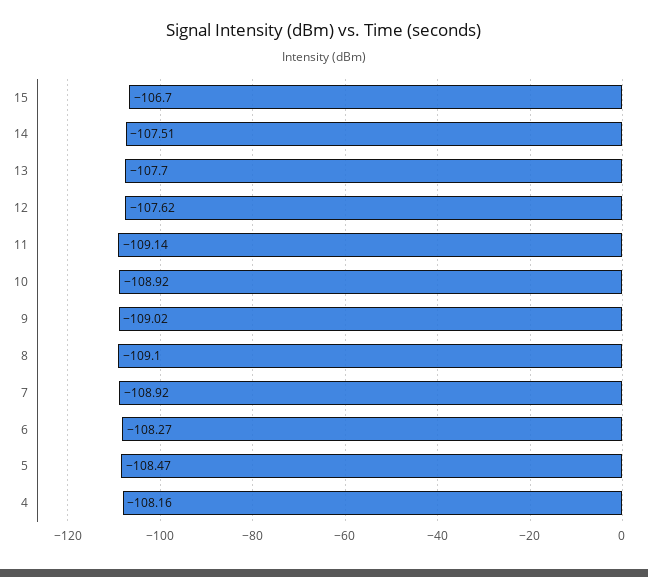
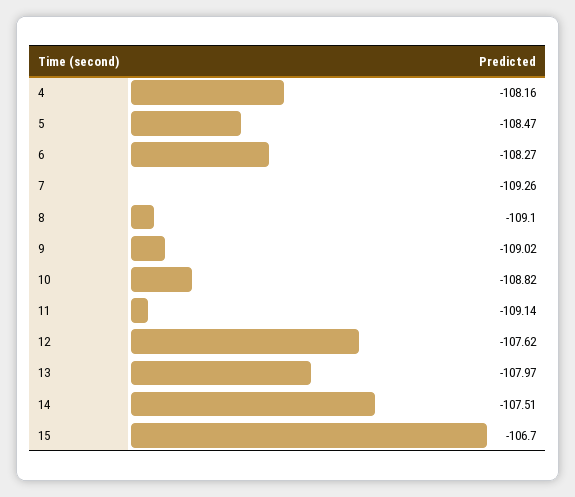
13: -107.7 -> -107.97
10: -108.92 -> -108.82
7: -108.92 -> -109.26

